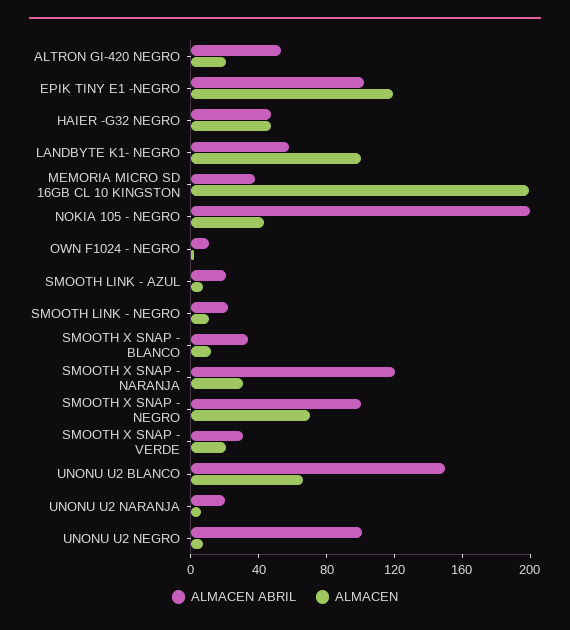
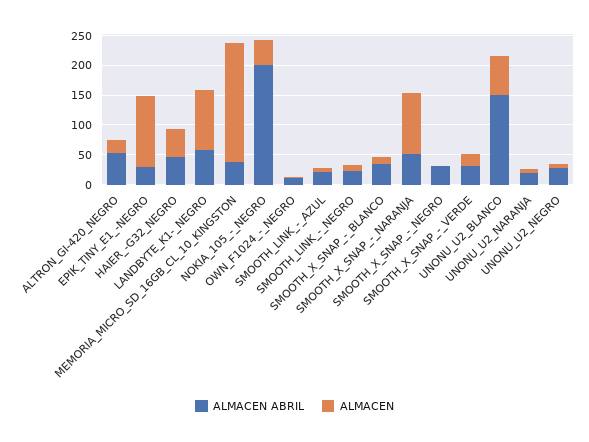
ALMACEN ABRIL, EPIK TINY E1 -NEGRO: 100 -> 25
ALMACEN ABRIL, SMOOTH X SNAP - NARANJA: 120 -> 50
ALMACEN, SMOOTH X SNAP - NARANJA: 30 -> 100
ALMACEN ABRIL, SMOOTH X SNAP - NEGRO: 100 -> 25
ALMACEN, SMOOTH X SNAP - NEGRO: 70 -> 0
ALMACEN ABRIL, UNONU U2 NEGRO: 100 -> 25

